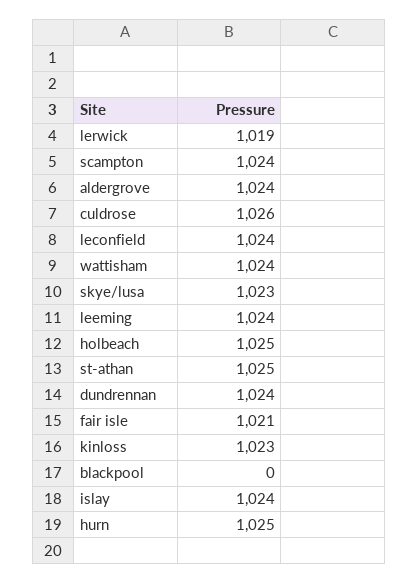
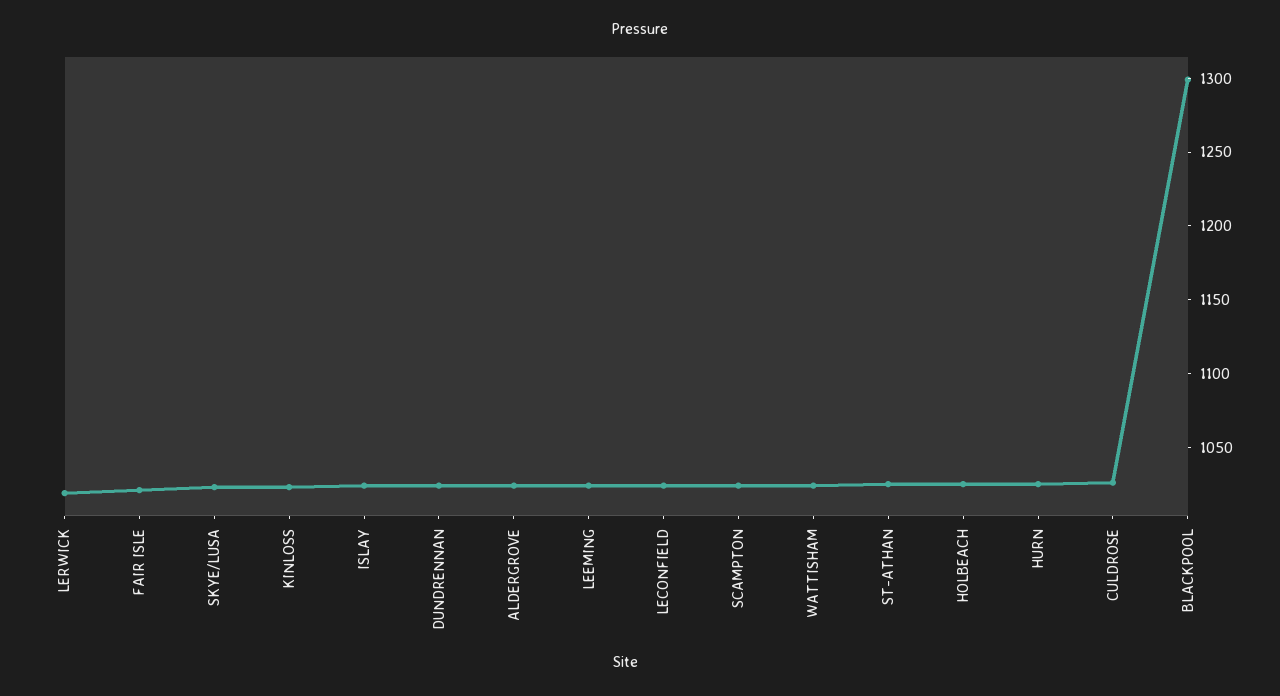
blackpool: 0 -> 1300

